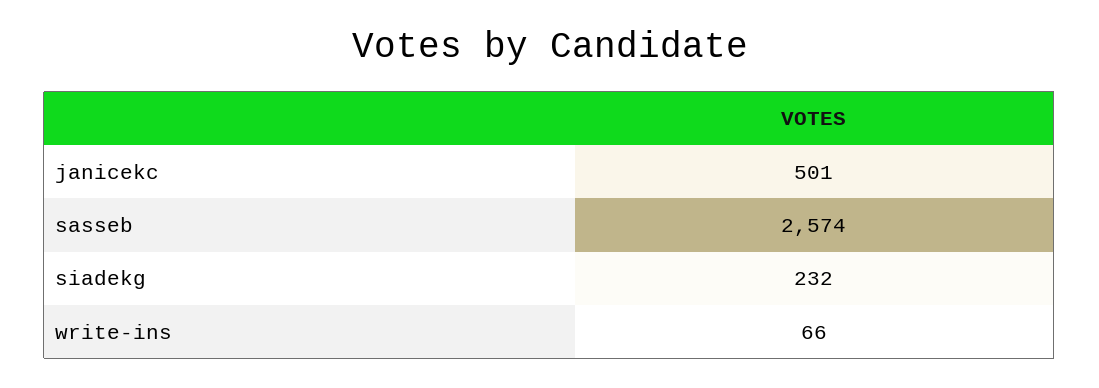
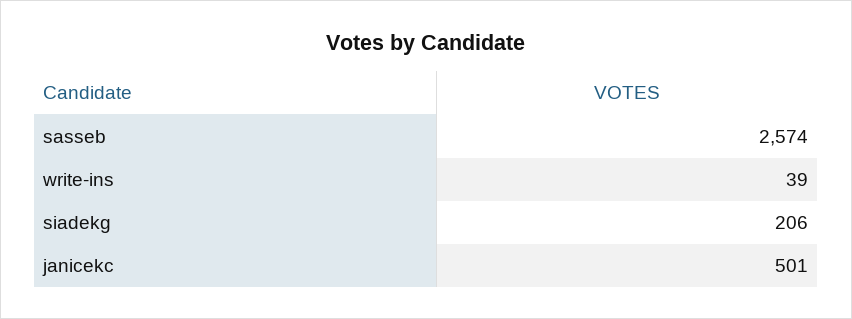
siadekg: 232 -> 206
write-ins: 66 -> 39

